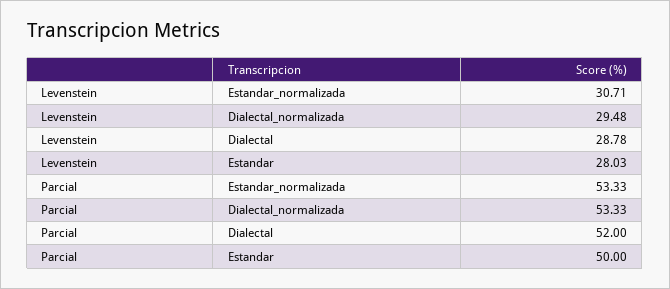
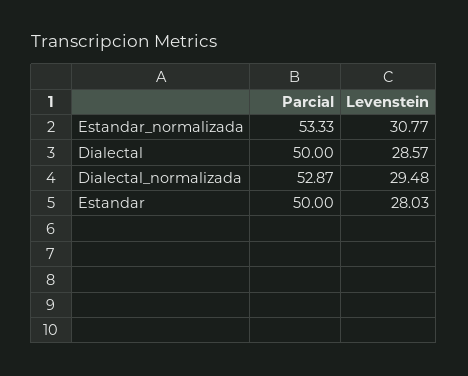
Levenstein, Estandar_normalizada: 30.71 -> 30.77
Levenstein, Dialectal: 28.78 -> 28.57
Parcial, Dialectal_normalizada: 53.33 -> 52.87
Parcial, Dialectal: 52 -> 50

